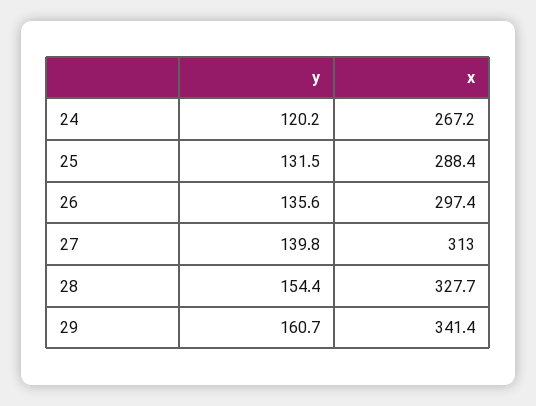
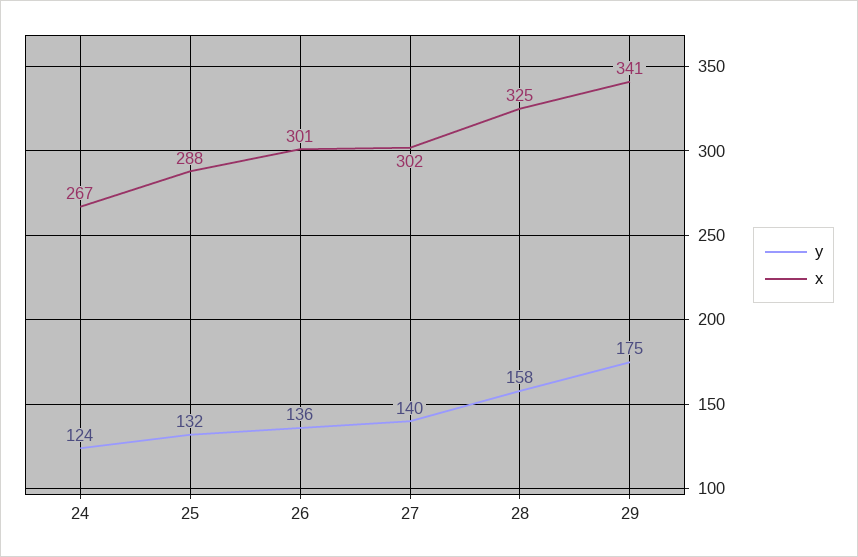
y, 24: 120.2 -> 124
x, 26: 297.4 -> 301
x, 27: 313 -> 302
y, 28: 154.4 -> 158
x, 28: 327.7 -> 325
y, 29: 160.7 -> 175

